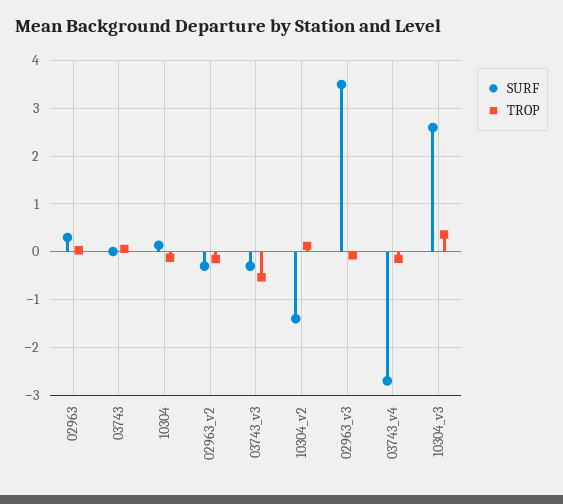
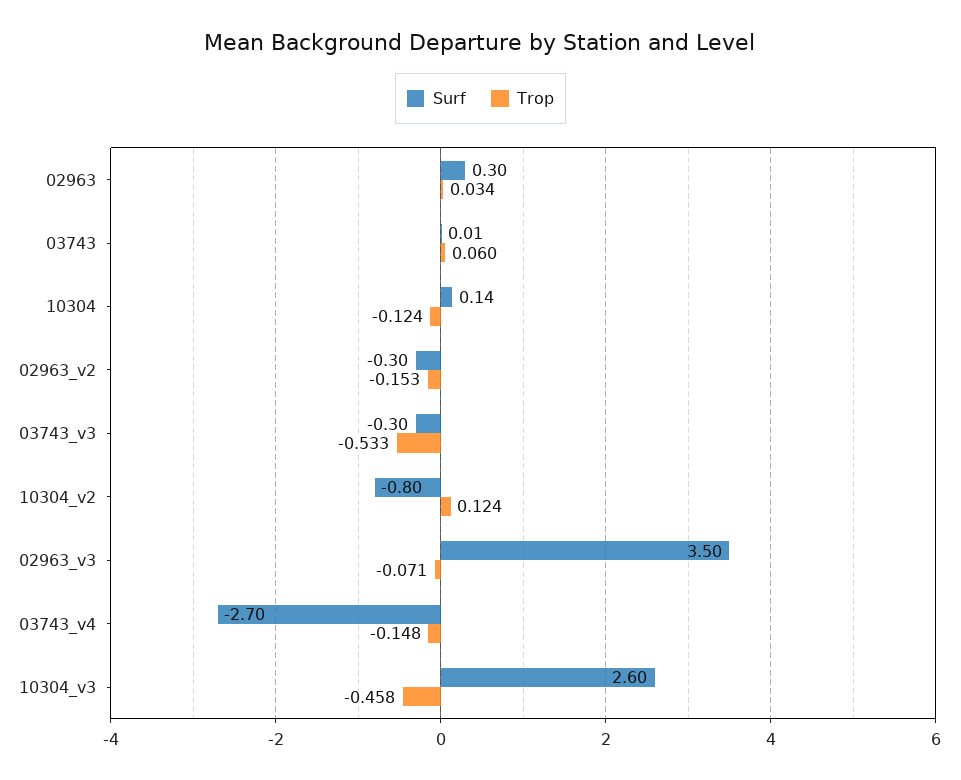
SURF, 10304_v2: -1.4 -> -0.8
TROP, 10304_v3: 0.4 -> -0.458

